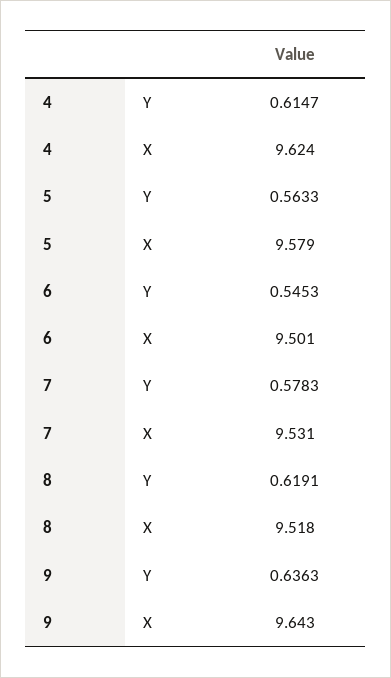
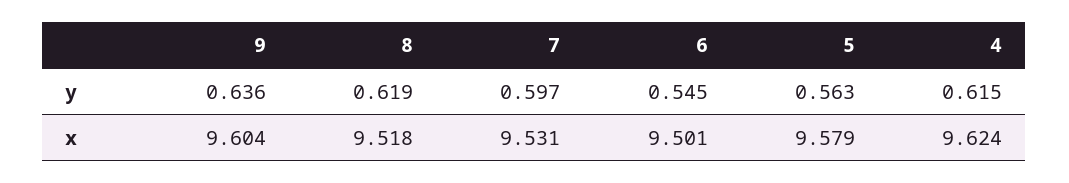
7, Y: 0.5783 -> 0.597
9, X: 9.643 -> 9.604

